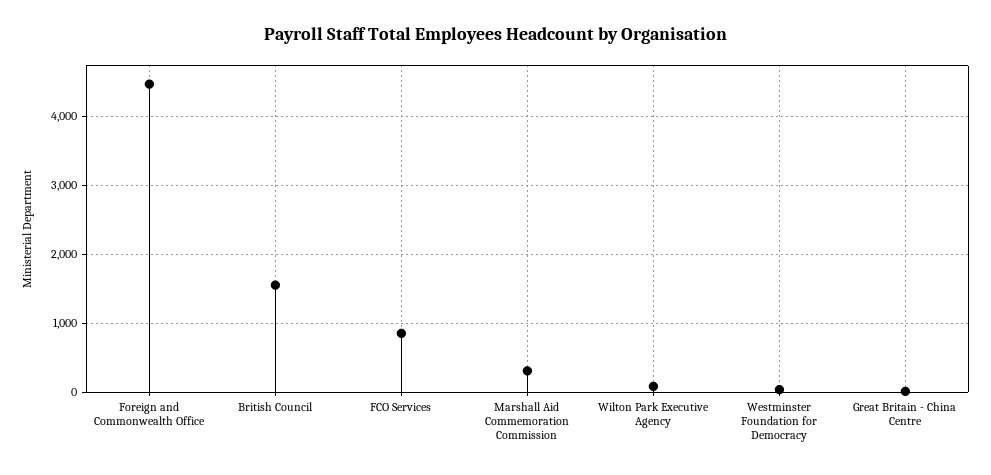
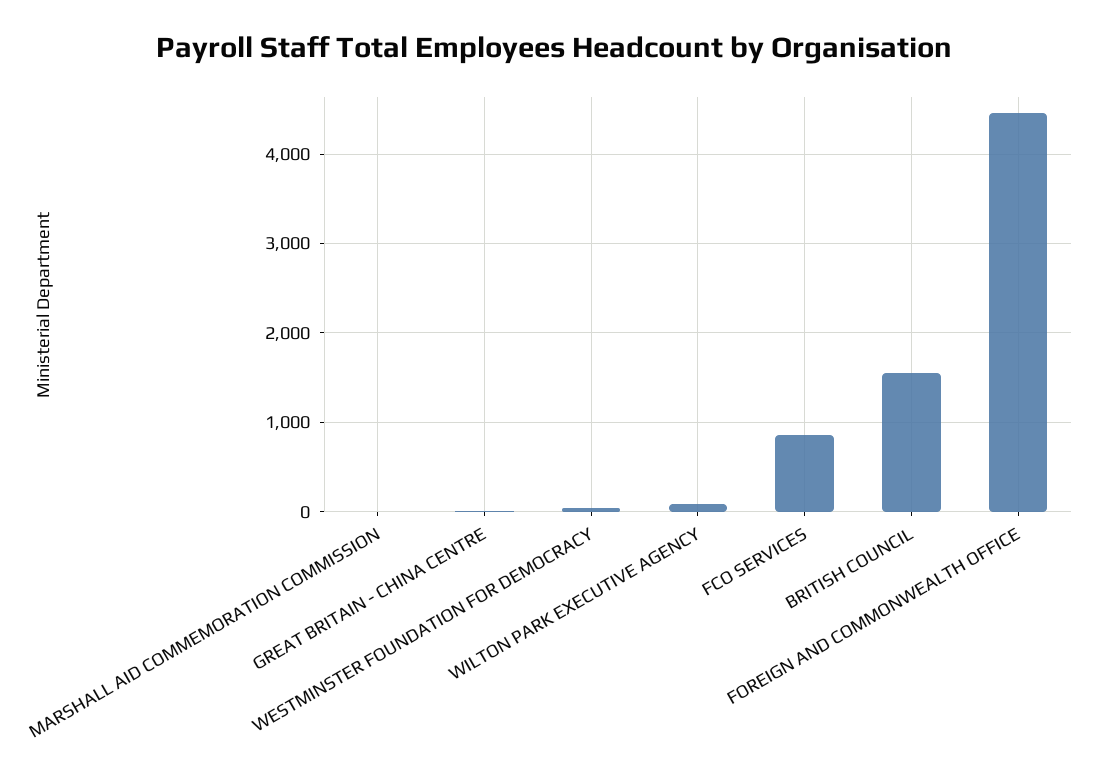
Marshall Aid Commemoration Commission: 300 -> 0

